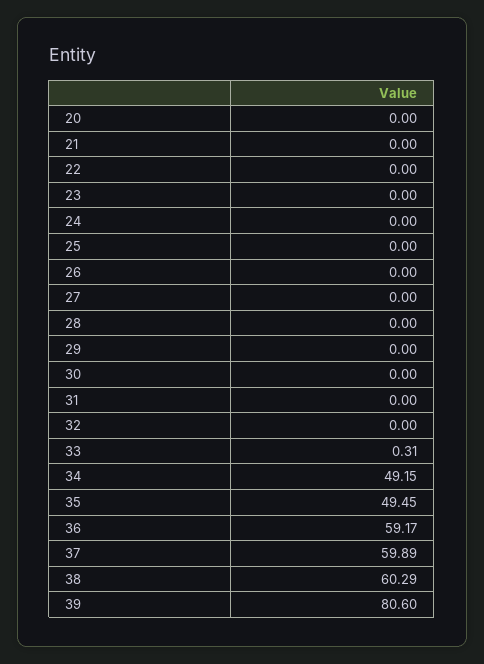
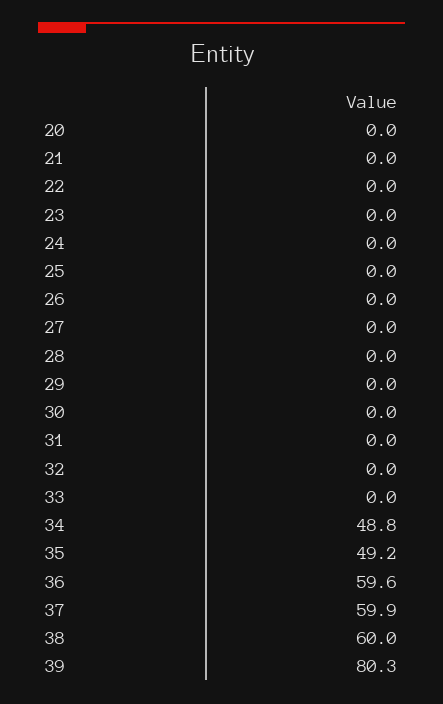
33: 0.31 -> 0
34: 49.15 -> 48.8
35: 49.45 -> 49.2
36: 59.17 -> 59.6
38: 60.29 -> 60
39: 80.6 -> 80.3

